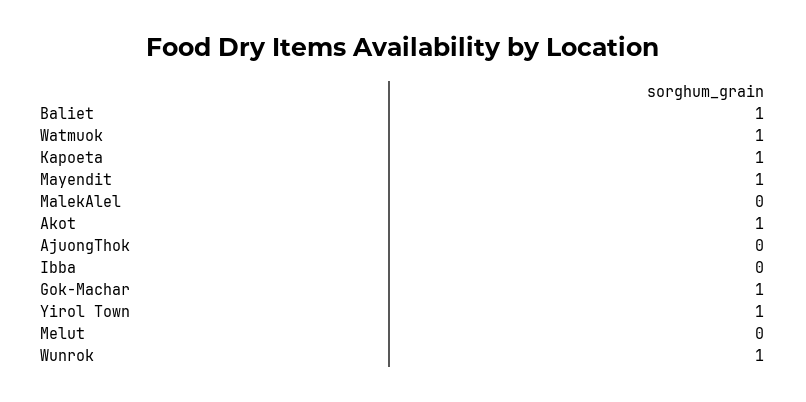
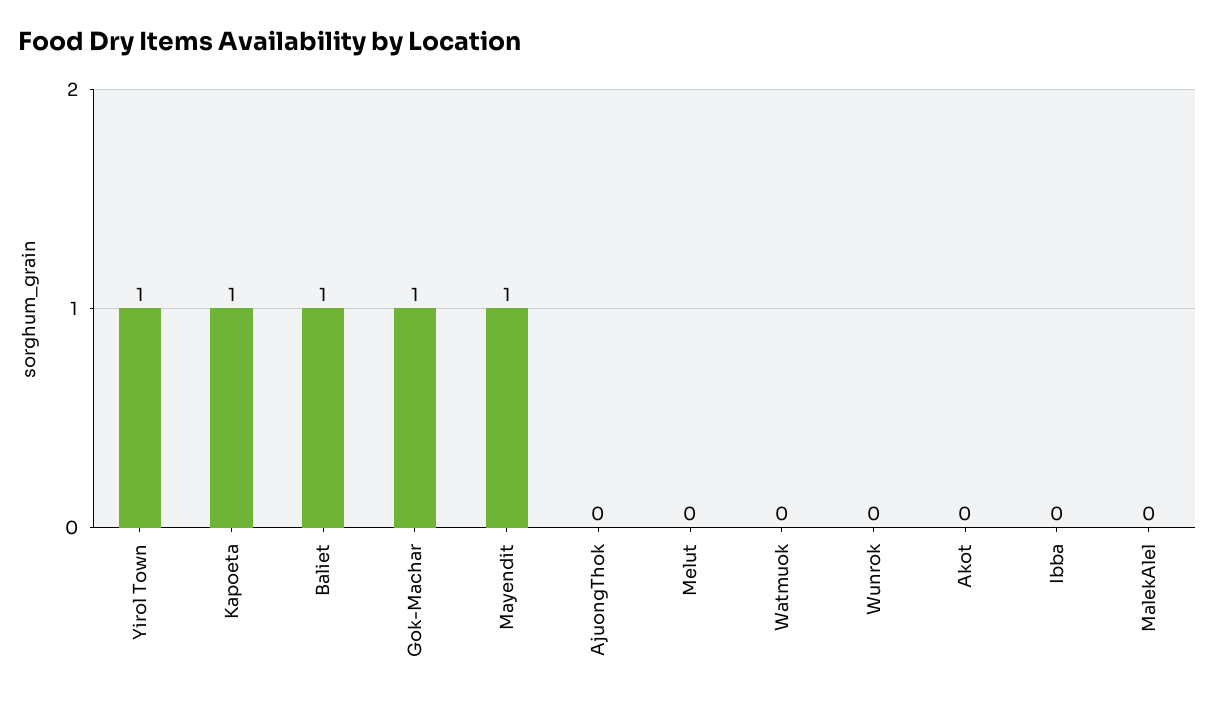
Watmuok: 1 -> 0
Akot: 1 -> 0
Wunrok: 1 -> 0

